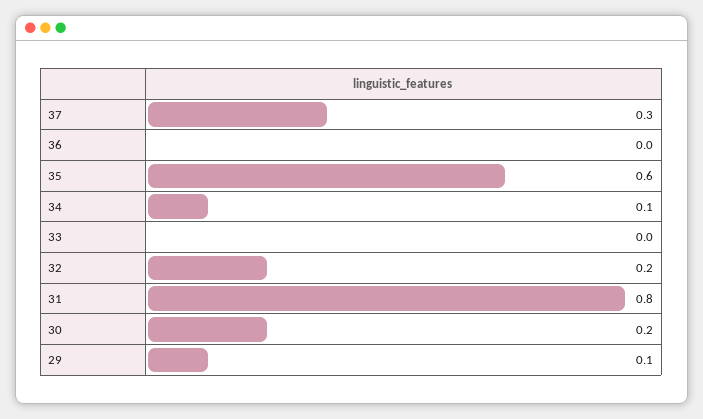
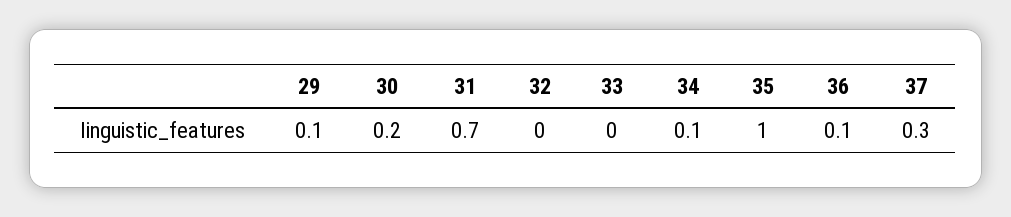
36: 0 -> 0.1
35: 0.6 -> 1
32: 0.2 -> 0
31: 0.8 -> 0.7

